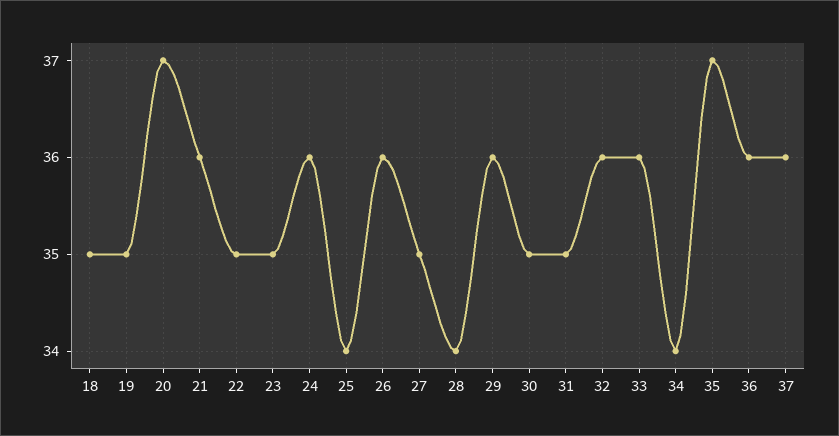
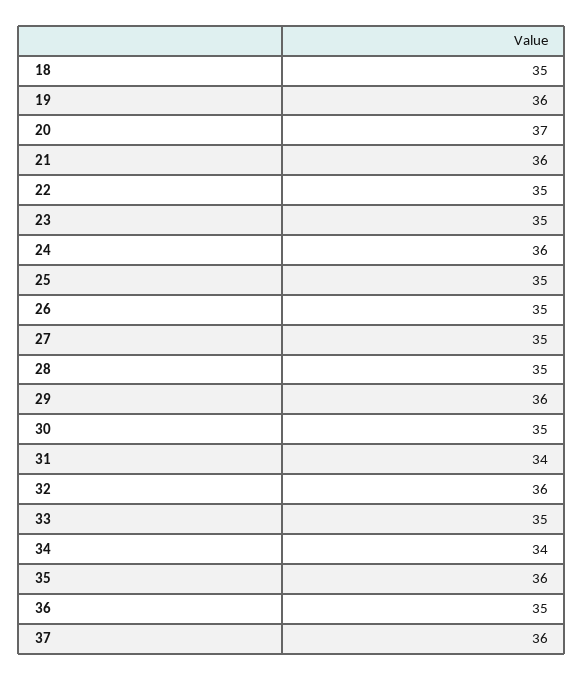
19: 35 -> 36
25: 34 -> 35
26: 36 -> 35
28: 34 -> 35
31: 35 -> 34
33: 36 -> 35
35: 37 -> 36
36: 36 -> 35

